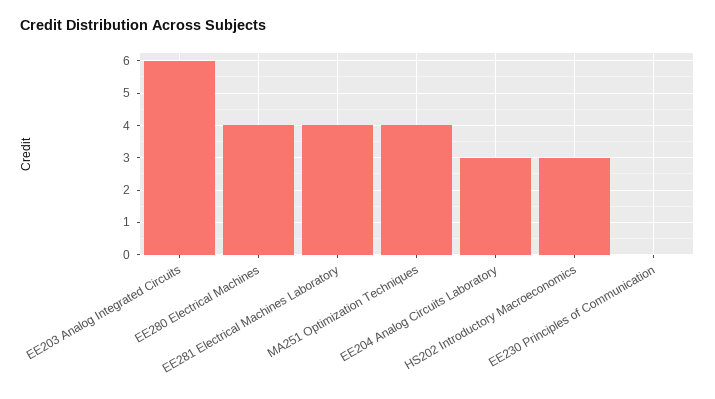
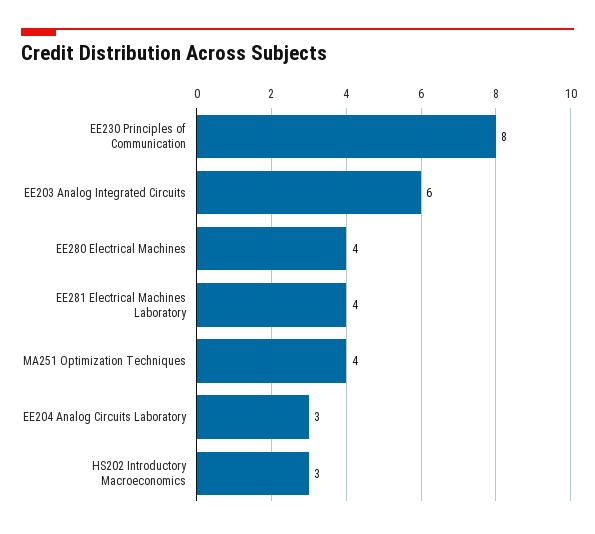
EE230 Principles of Communication: 0 -> 8

